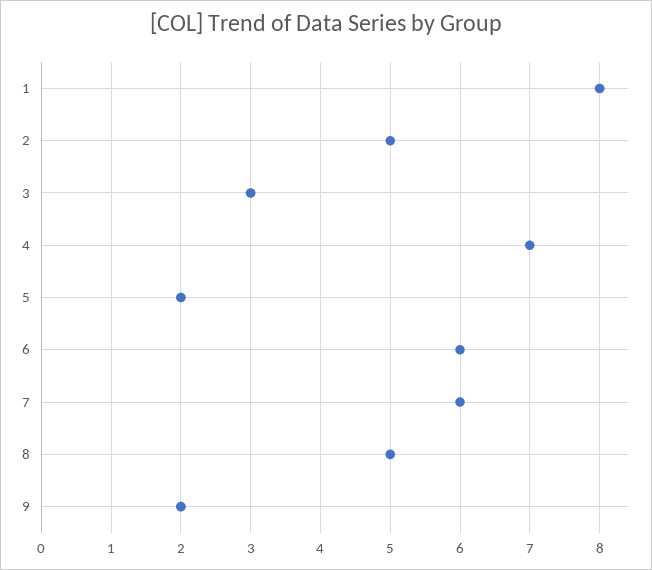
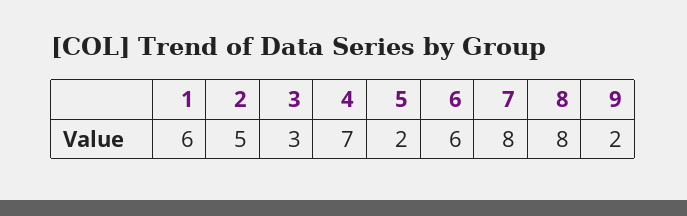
1: 8 -> 6
7: 6 -> 8
8: 5 -> 8

